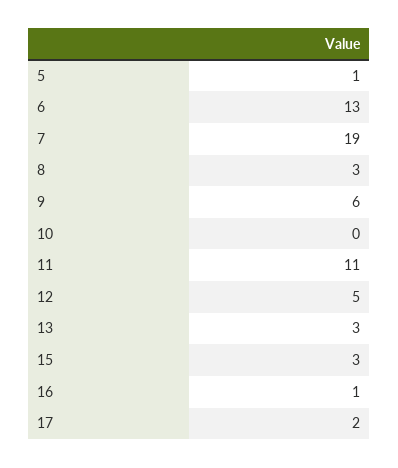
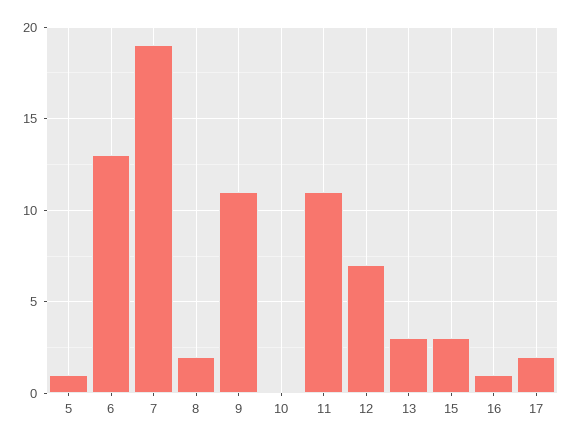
8: 3 -> 2
9: 6 -> 11
12: 5 -> 7

